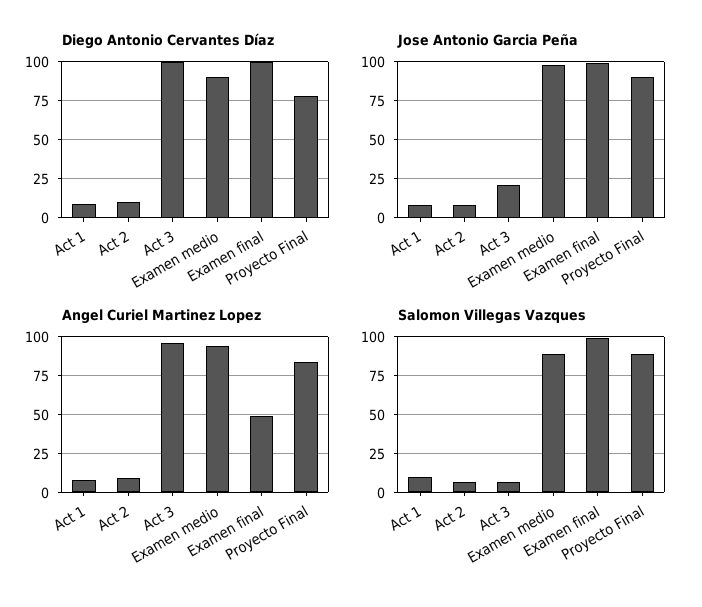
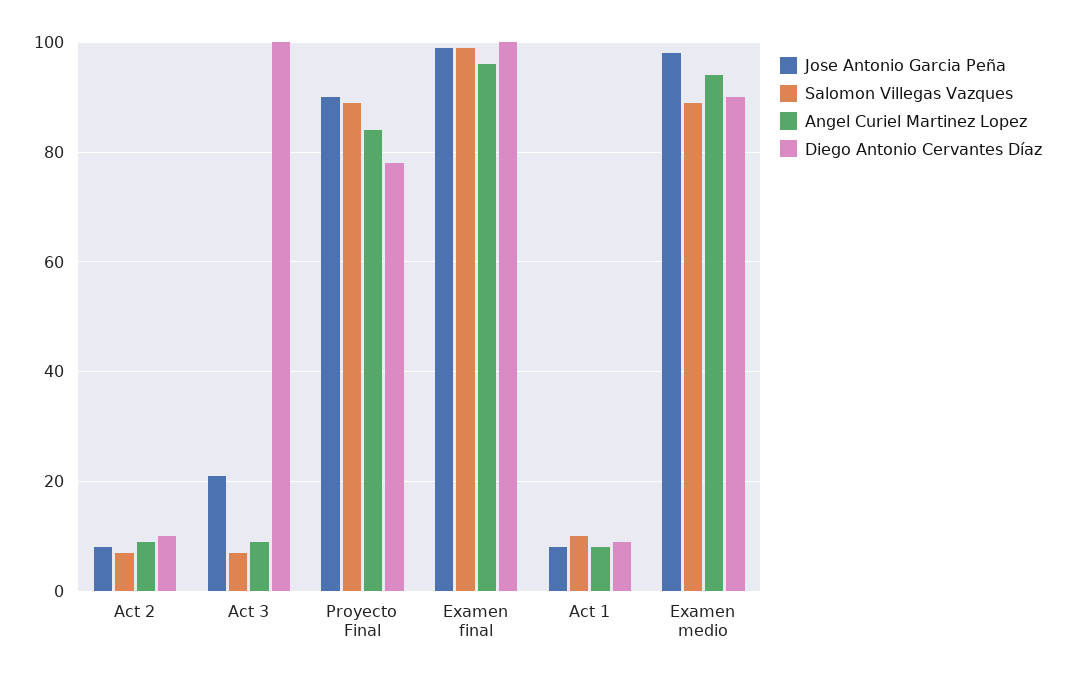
Angel Curiel Martinez Lopez, Act 3: 95 -> 10
Angel Curiel Martinez Lopez, Examen final: 50 -> 95

